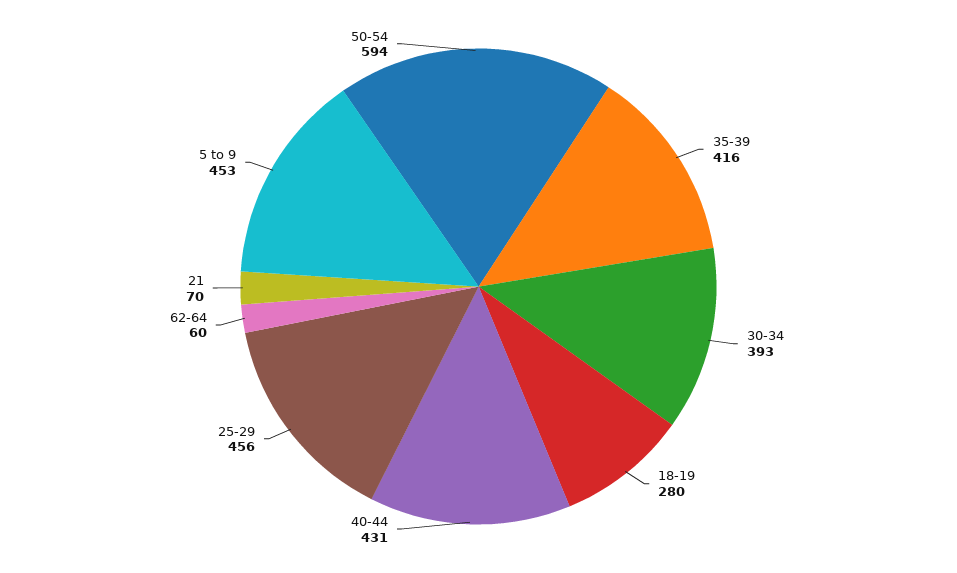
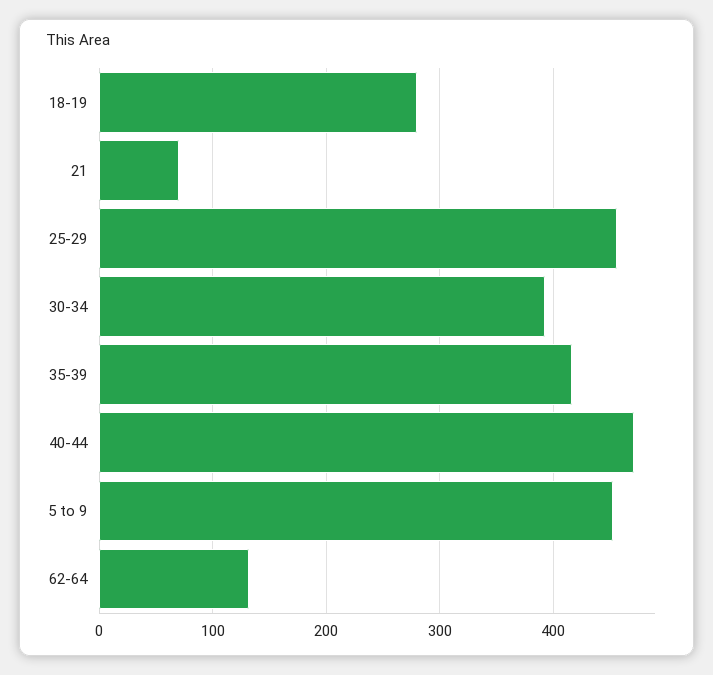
40-44: 431 -> 470
62-64: 60 -> 130
50-54: 594 -> none

